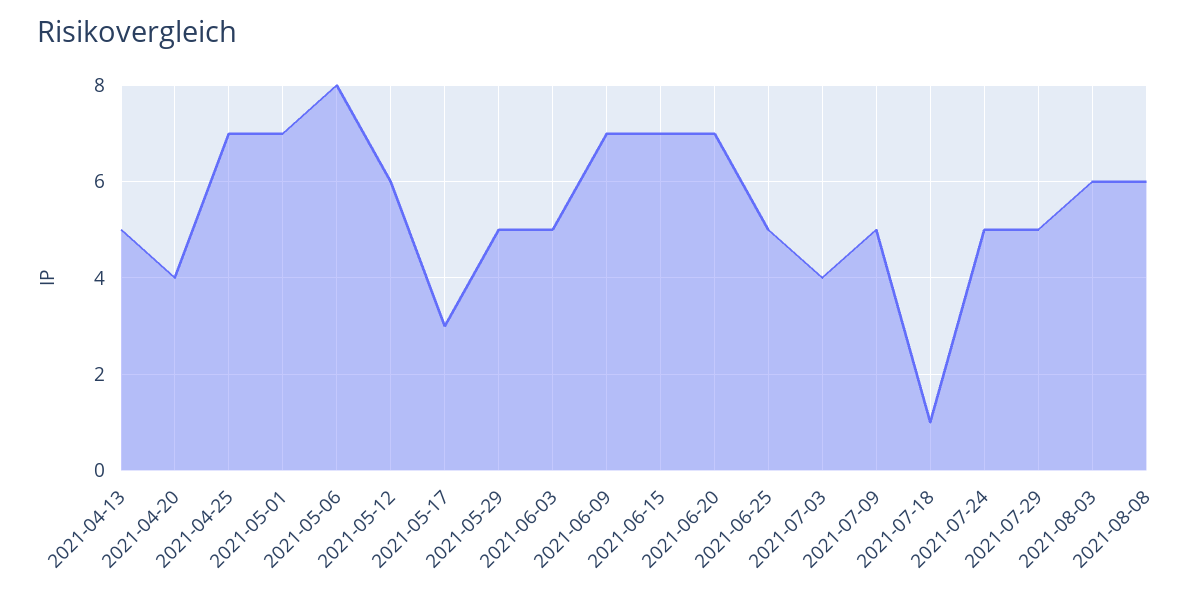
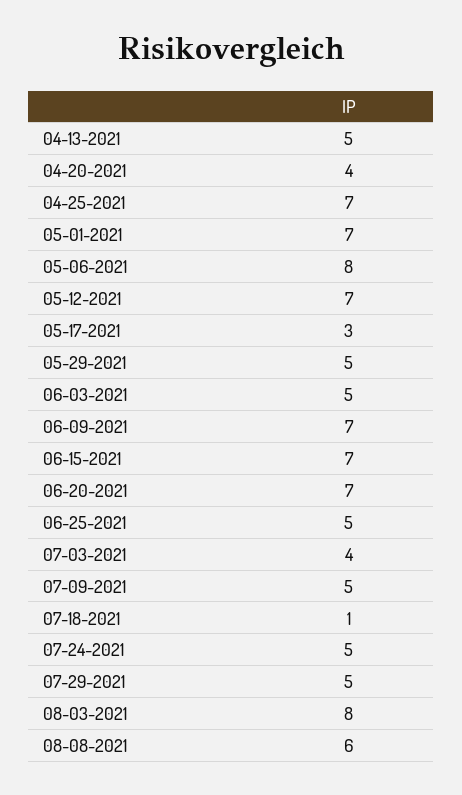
2021-05-12: 6 -> 7
2021-08-03: 6 -> 8

